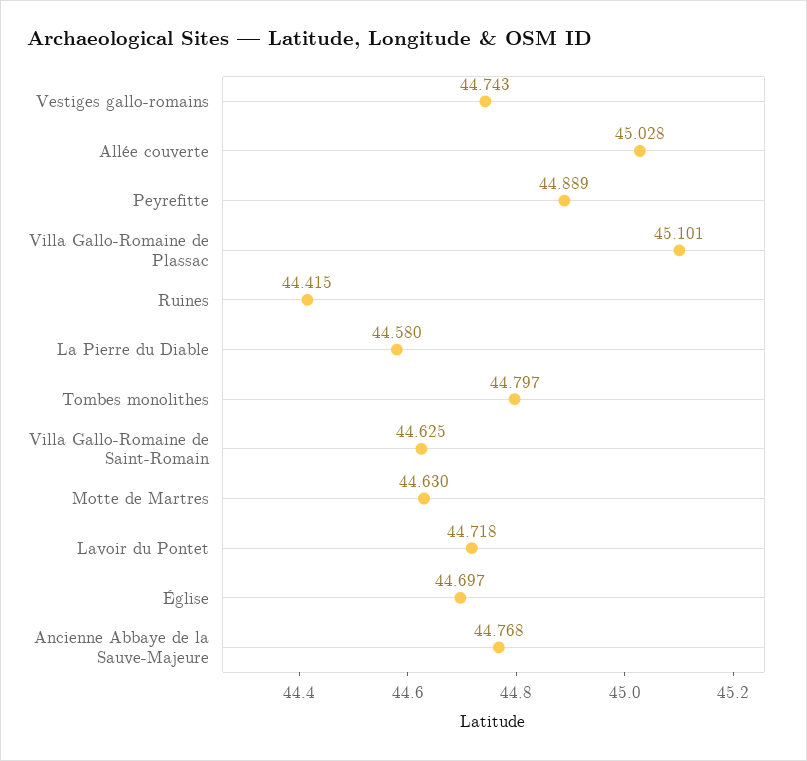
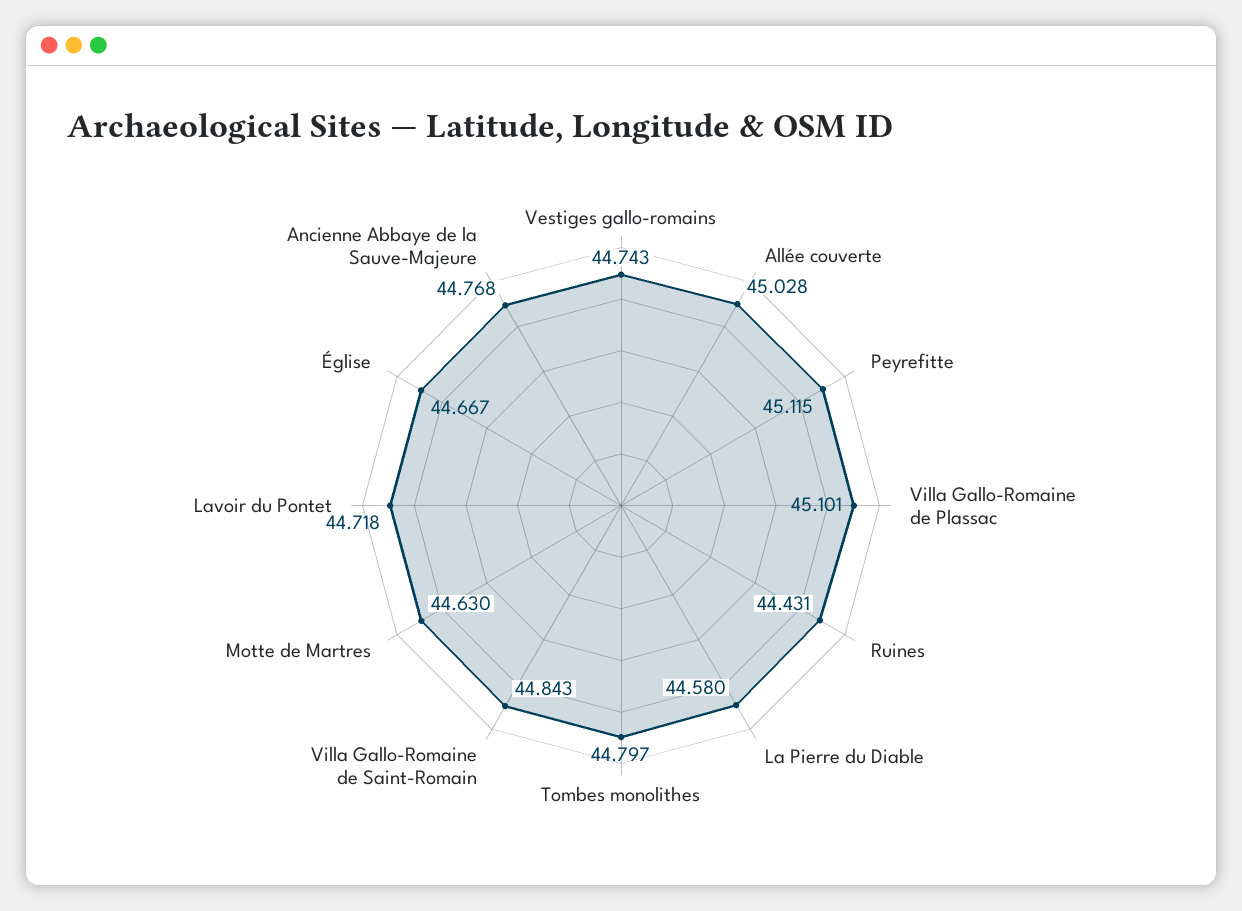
Peyrefitte: 44.889 -> 45.115
Ruines: 44.415 -> 44.431
Villa Gallo-Romaine de Saint-Romain: 44.625 -> 44.843
Église: 44.697 -> 44.667

